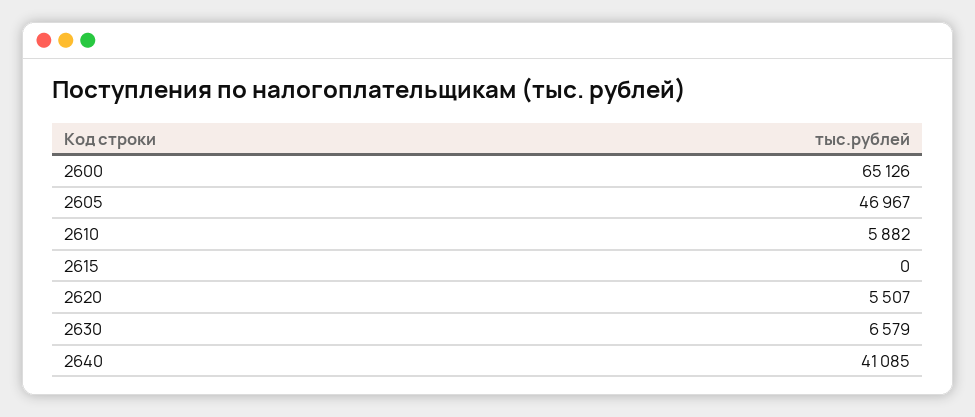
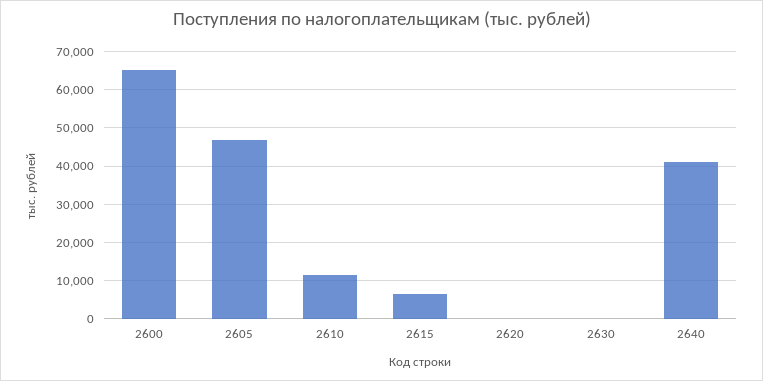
2610: 5882 -> 12000
2615: 0 -> 6000
2620: 5507 -> 0
2630: 6579 -> 0

